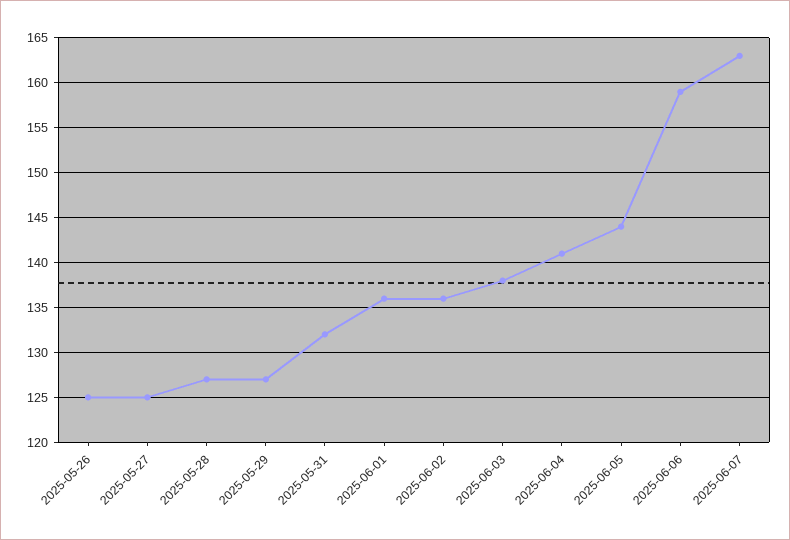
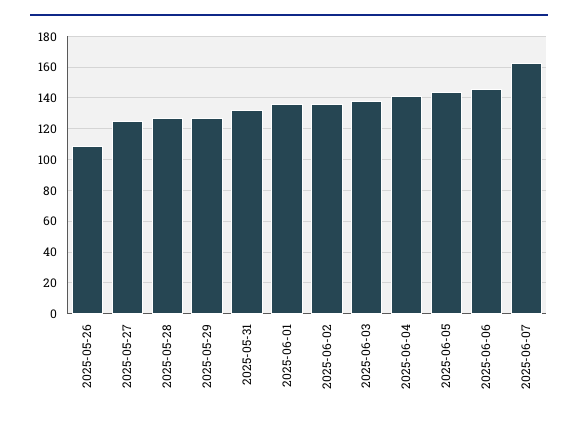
2025-05-26: 125 -> 110
2025-06-06: 159 -> 145

